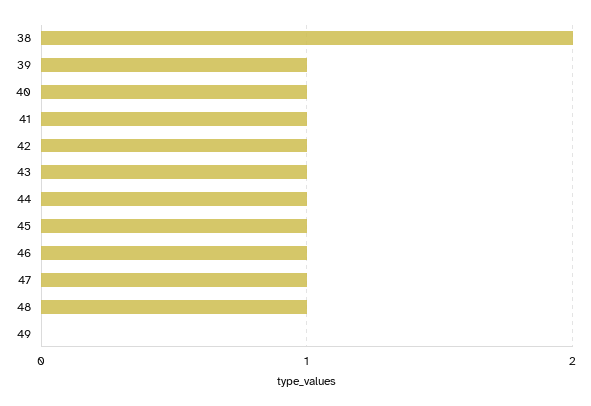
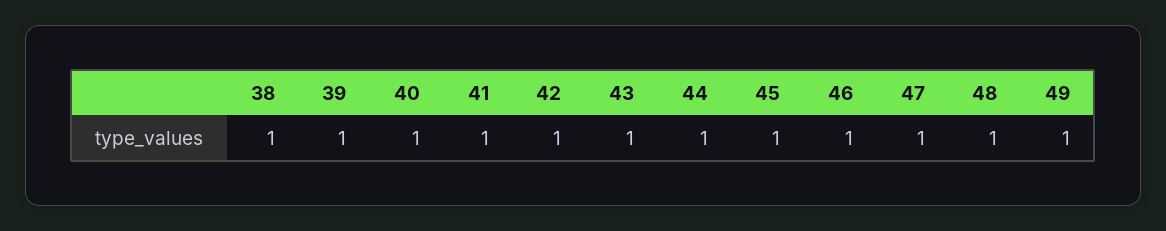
38: 2 -> 1
49: 0 -> 1

